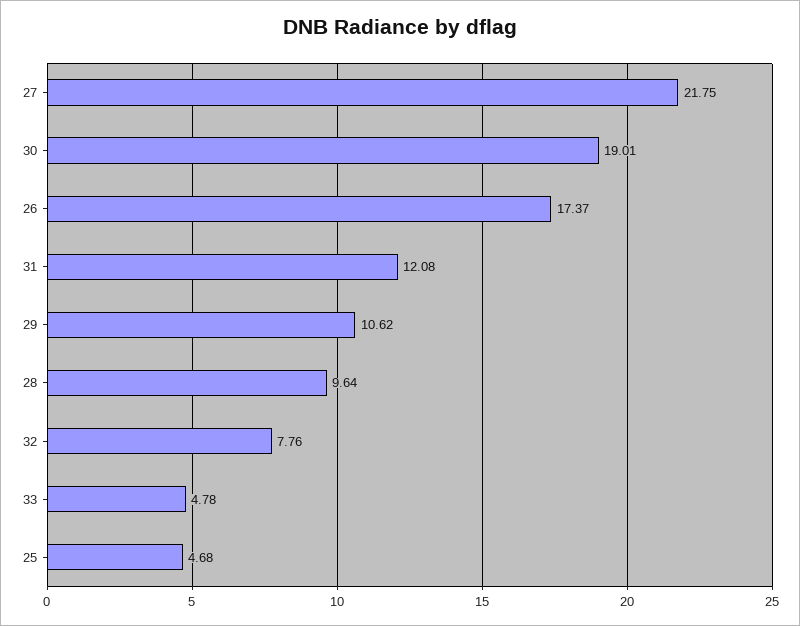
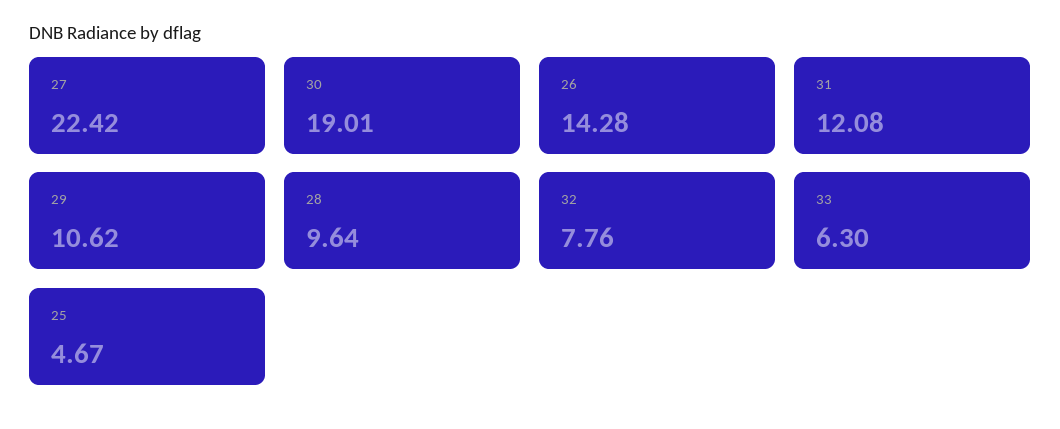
27: 21.75 -> 22.42
26: 17.37 -> 14.28
33: 4.78 -> 6.3
25: 4.68 -> 4.67

